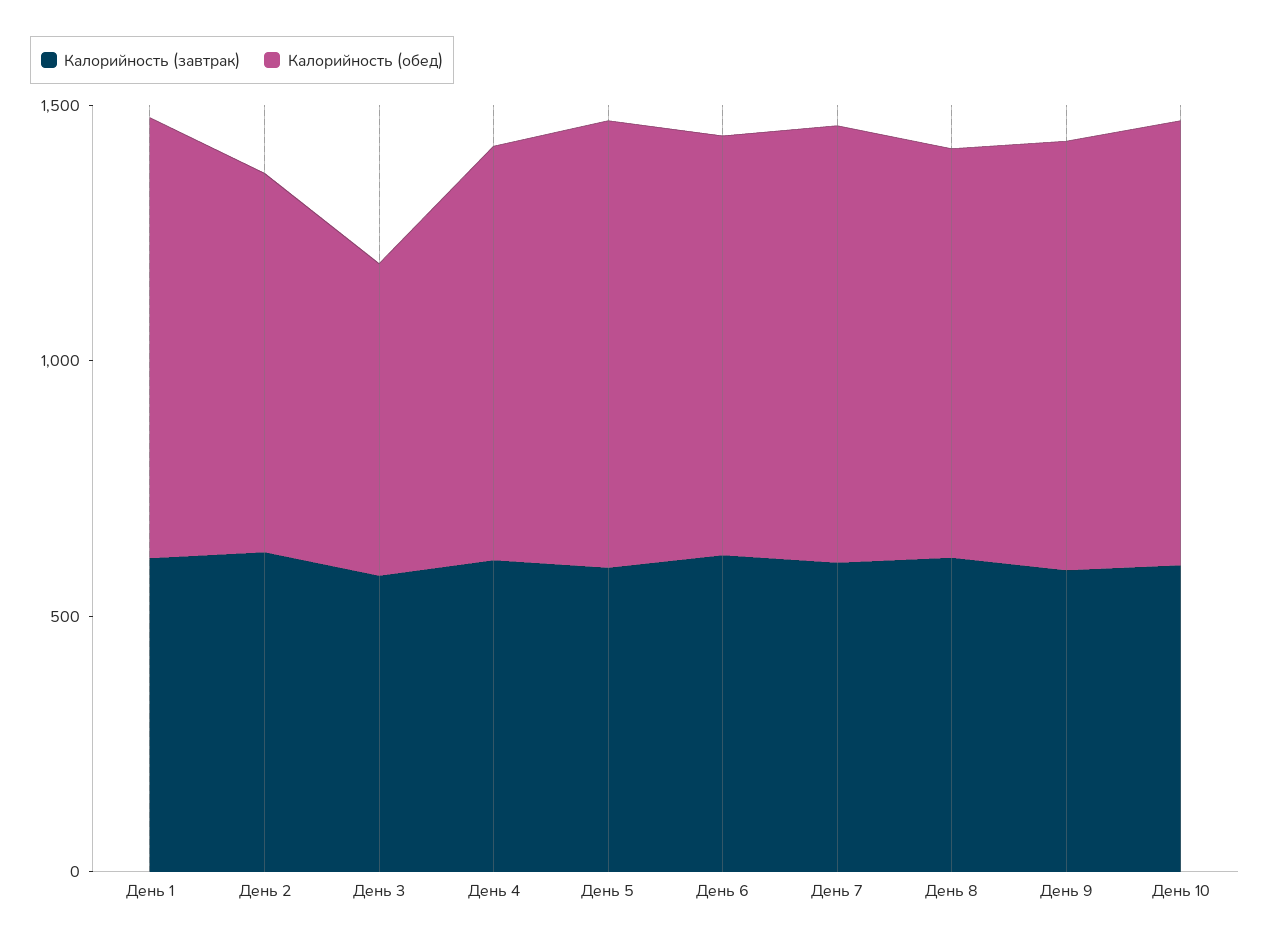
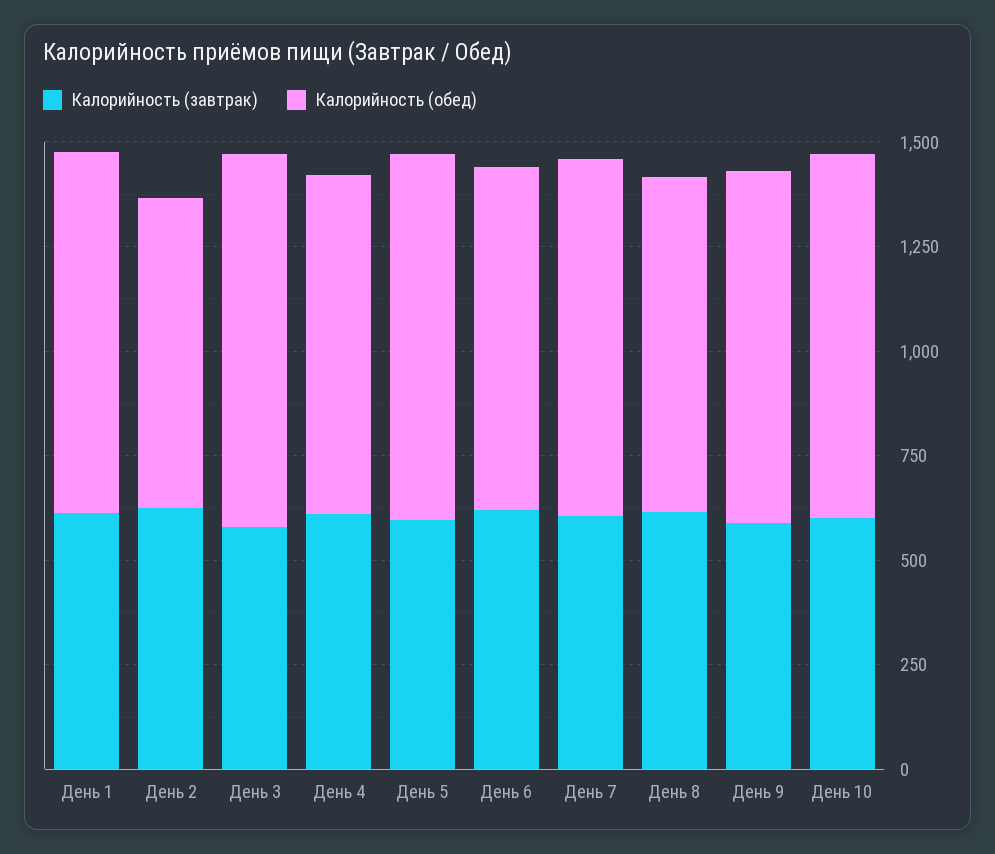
Калорийность (обед), День 3: 600 -> 900

